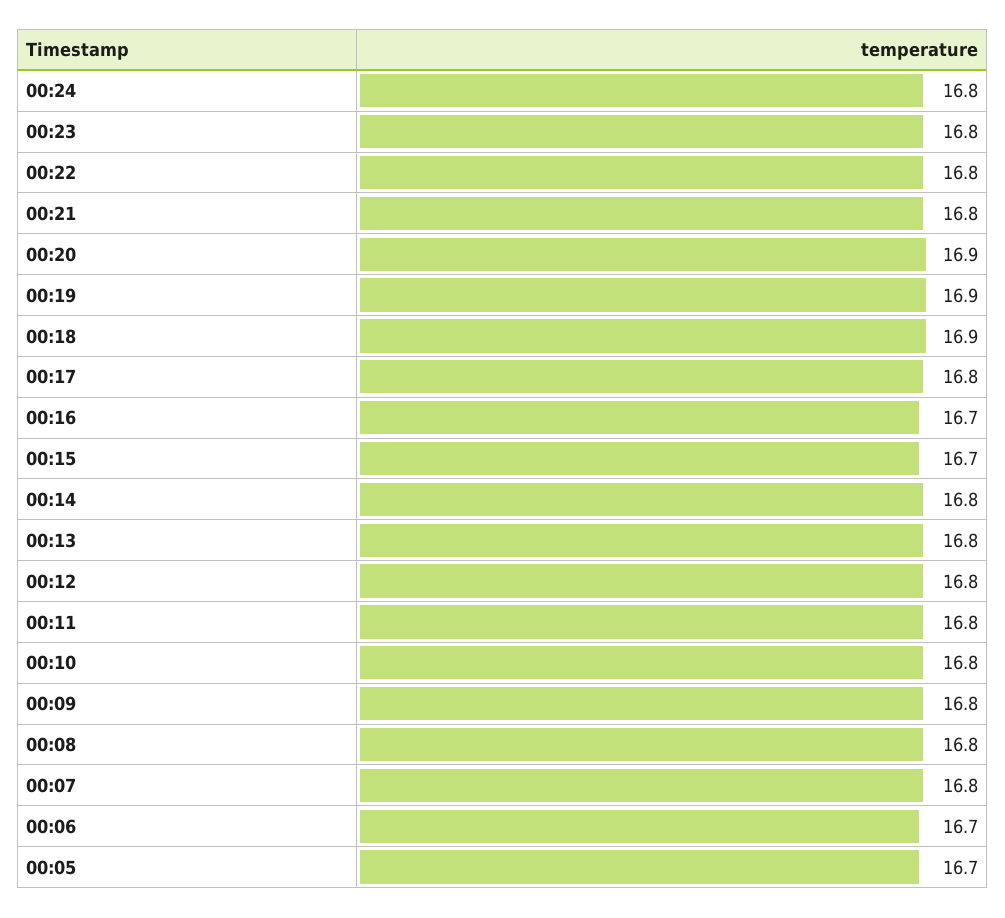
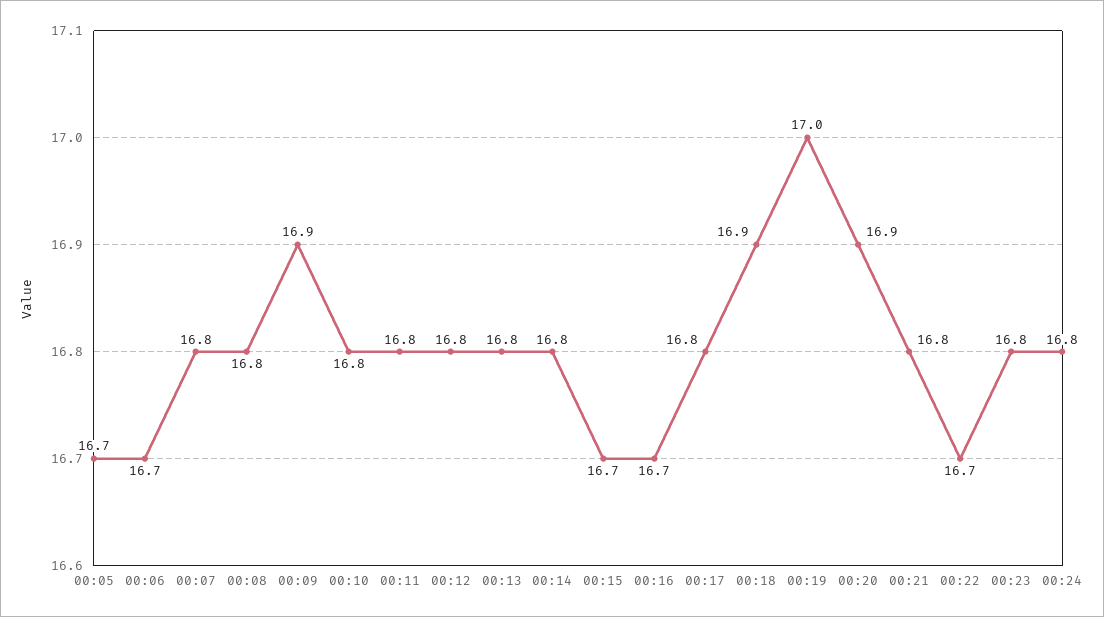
00:22: 16.8 -> 16.7
00:19: 16.9 -> 17
00:09: 16.8 -> 16.9

